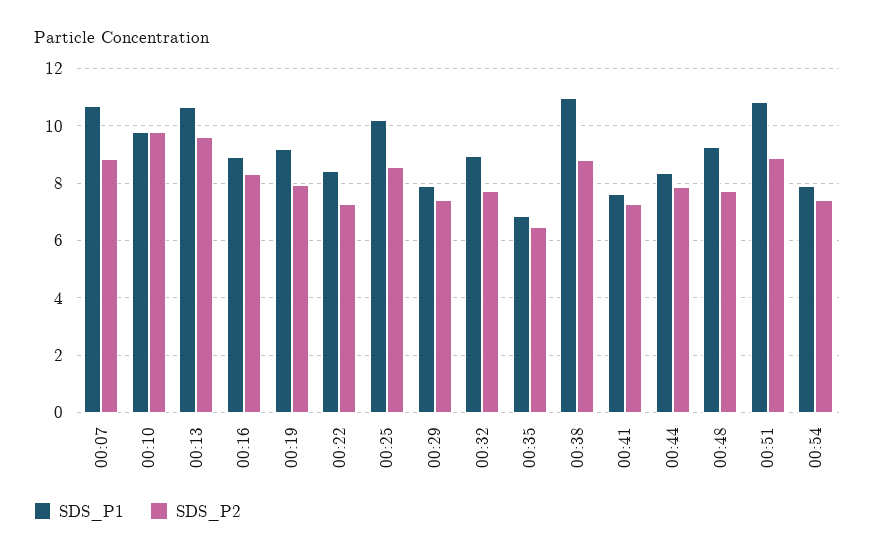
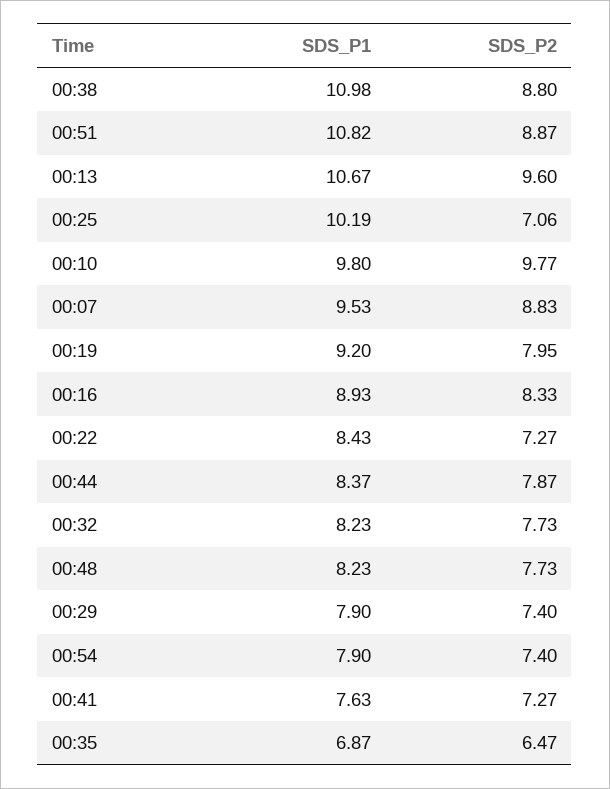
SDS_P1, 00:07: 10.75 -> 9.53
SDS_P2, 00:25: 8.5 -> 7.06
SDS_P1, 00:32: 9 -> 8.23
SDS_P1, 00:48: 9.25 -> 8.23

